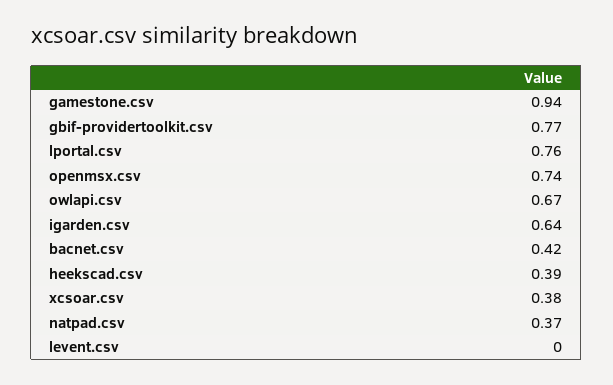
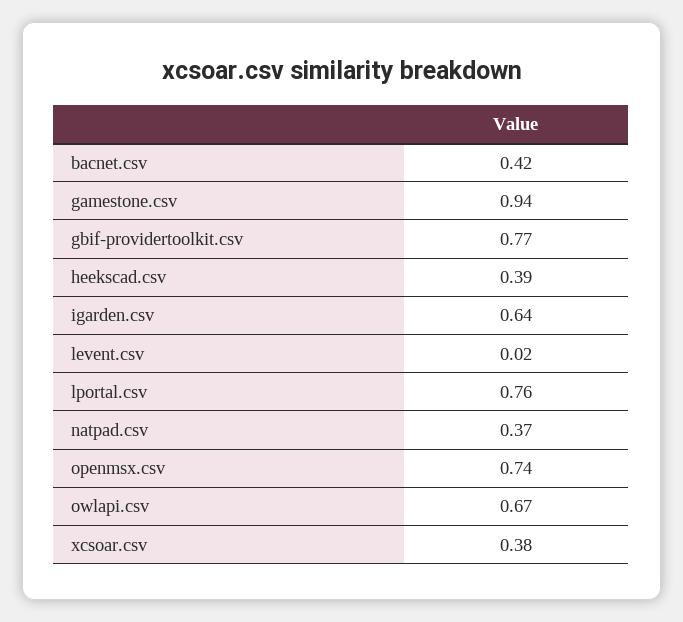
levent.csv: 0 -> 0.02

